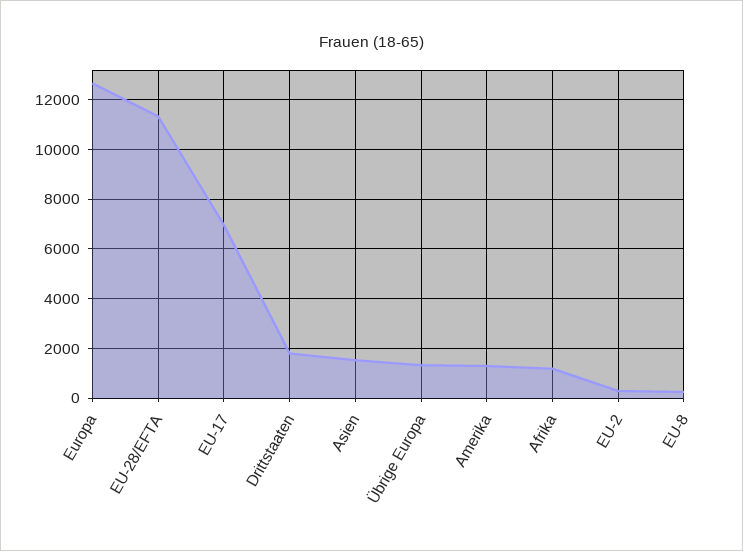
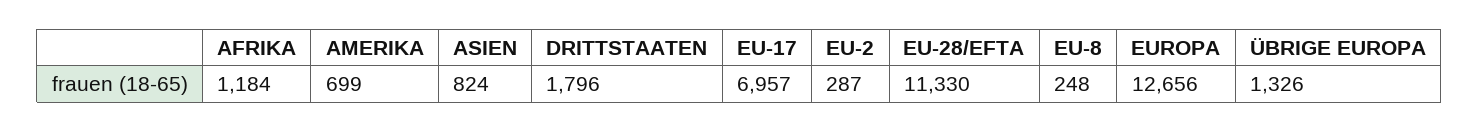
Asien: 1500 -> 824
Amerika: 1250 -> 699

